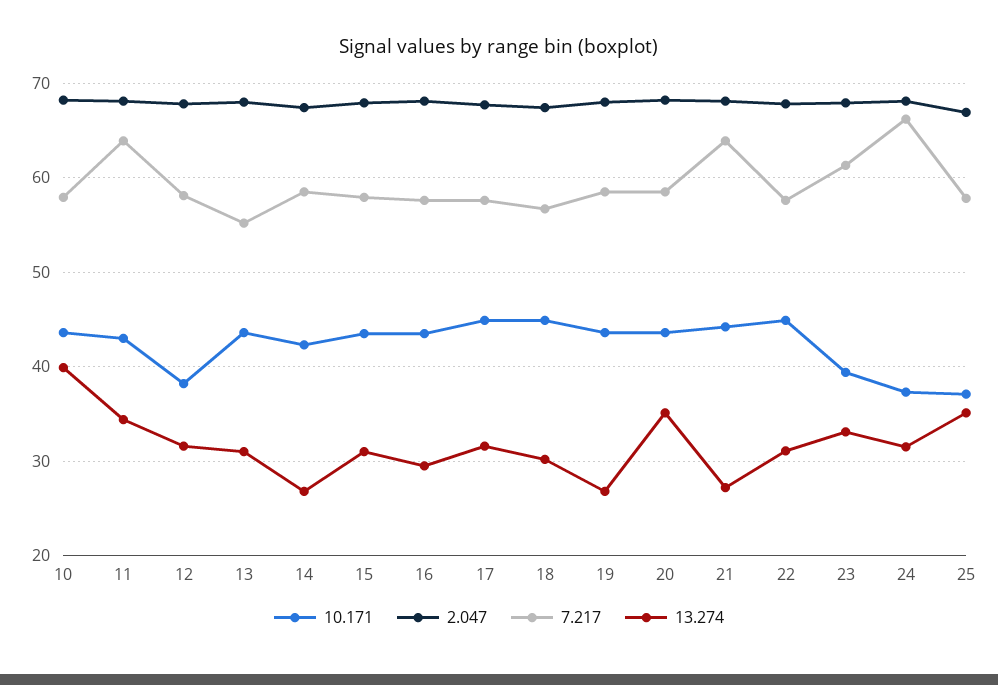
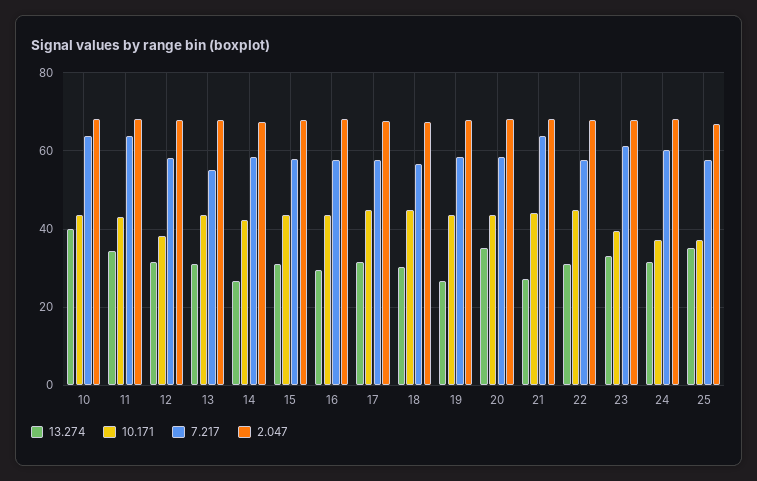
7.217, 10: 58 -> 64
7.217, 24: 66 -> 60

